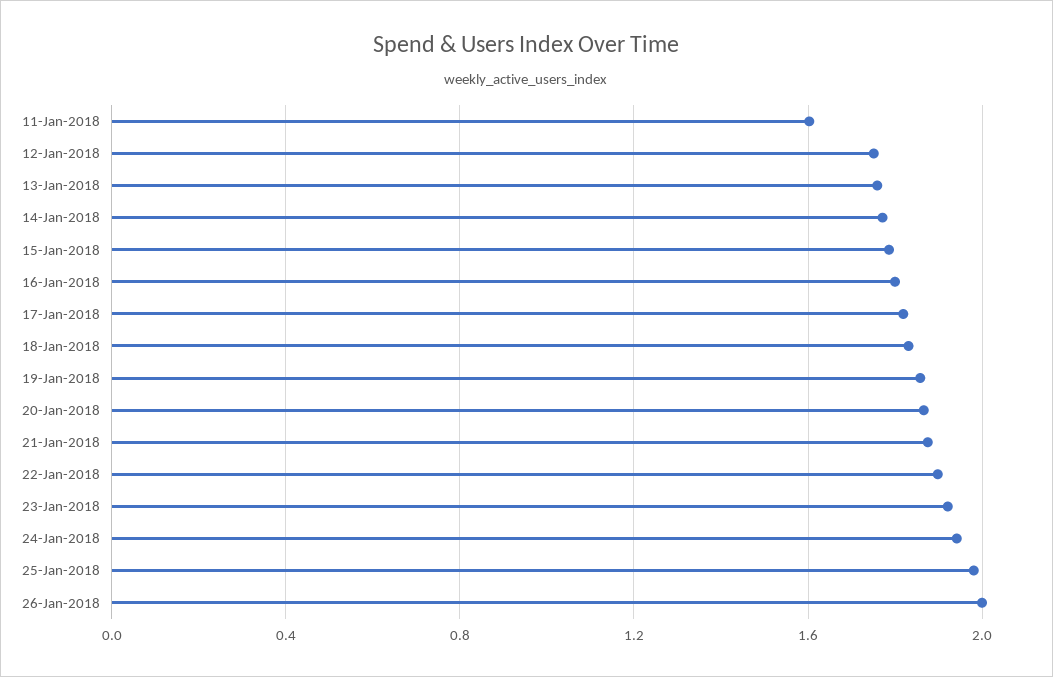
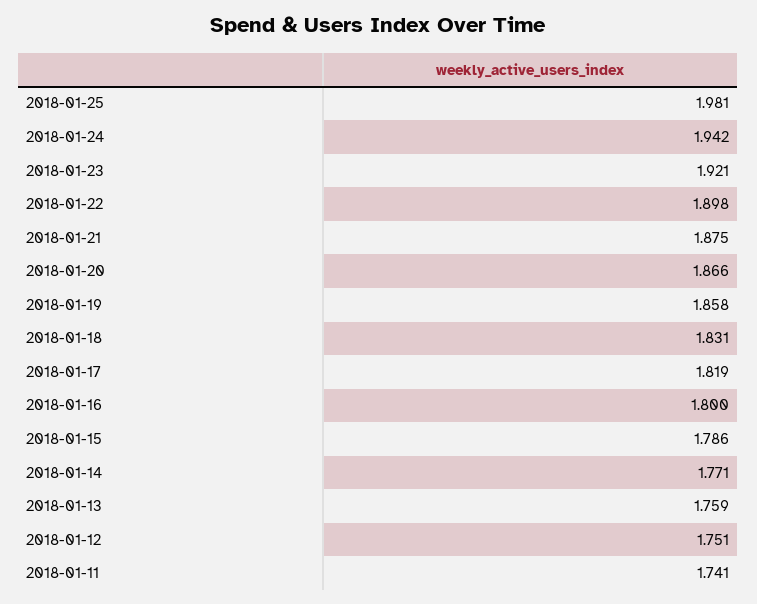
11-Jan-2018: 1.6 -> 1.741
26-Jan-2018: 2 -> none

